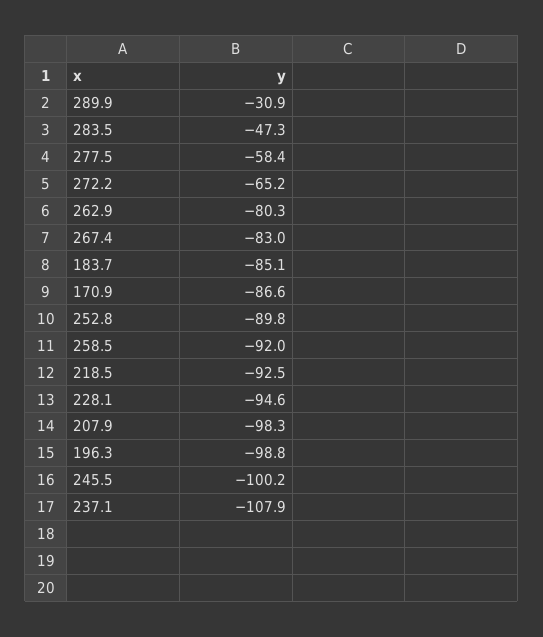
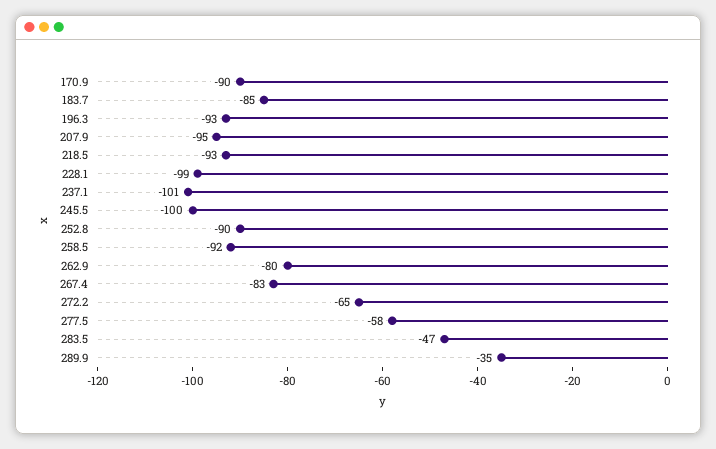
289.9: -30.9 -> -35
170.9: -86.6 -> -90
228.1: -94.6 -> -99
207.9: -98.3 -> -95
196.3: -98.8 -> -93
237.1: -107.9 -> -101

